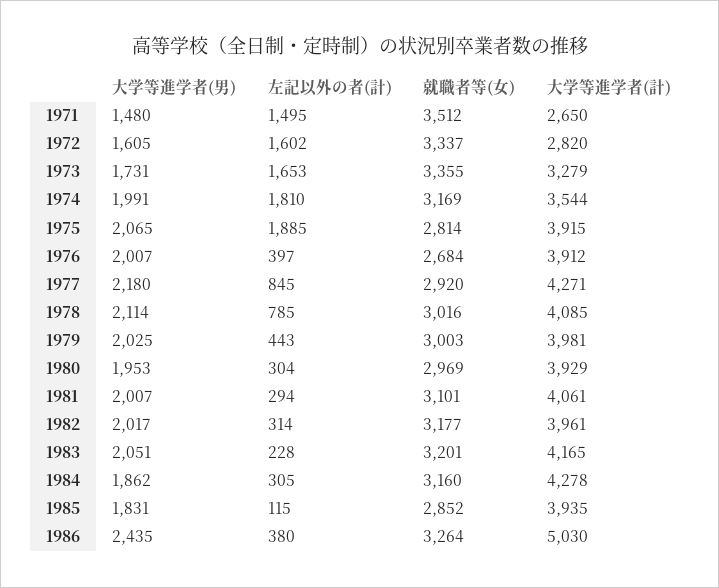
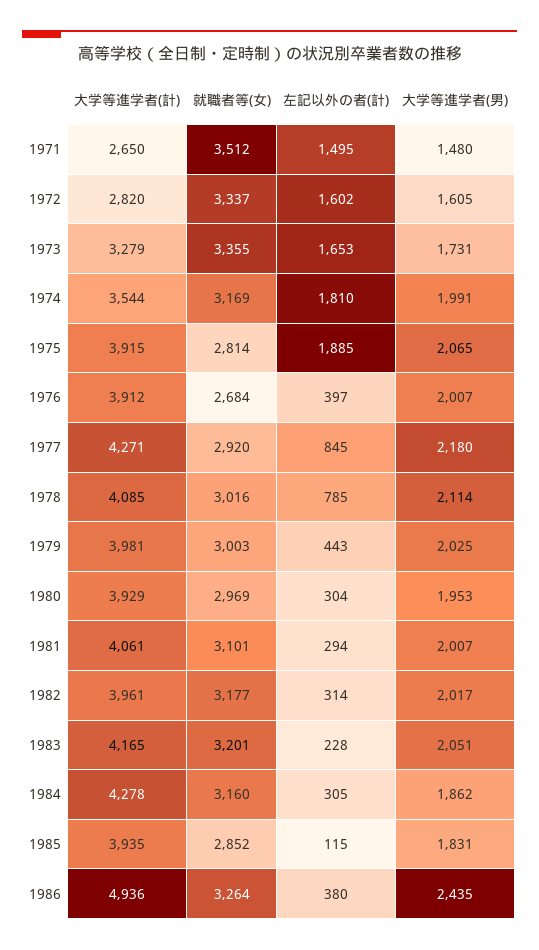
大学等進学者(計), 1986: 5030 -> 4936

